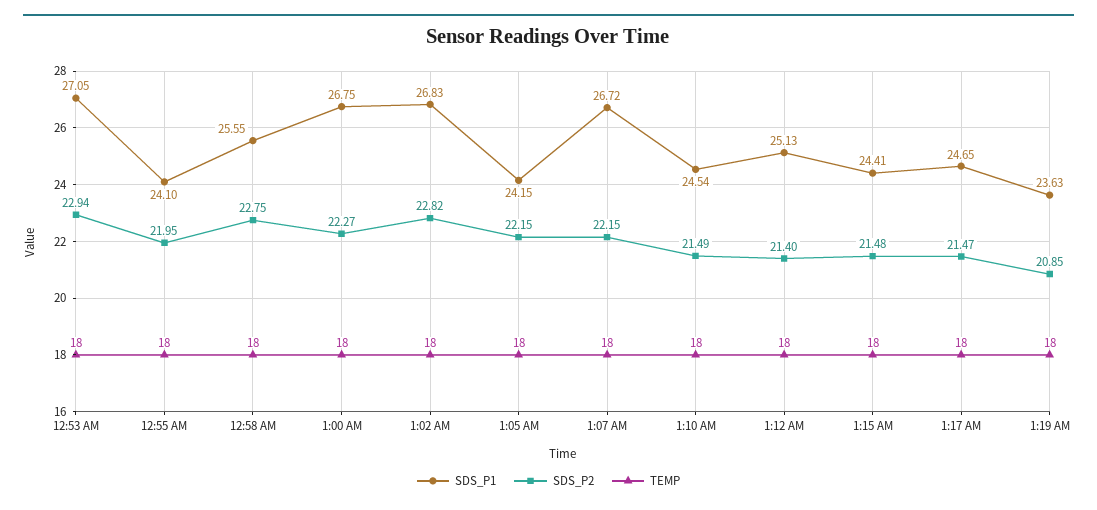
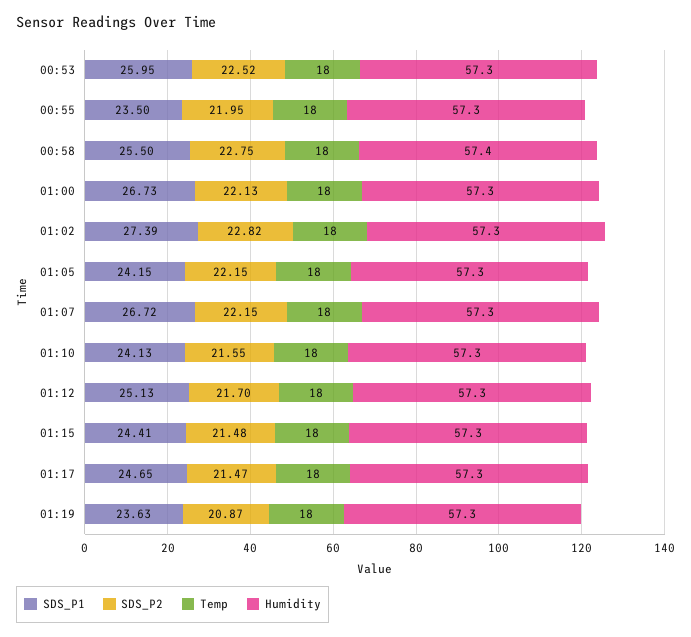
SDS_P1, 12:53 AM: 27.05 -> 25.95
SDS_P2, 12:53 AM: 22.94 -> 22.52
SDS_P1, 12:55 AM: 24.1 -> 23.5
SDS_P1, 12:58 AM: 25.55 -> 25.5
SDS_P1, 1:00 AM: 26.75 -> 26.73
SDS_P2, 1:00 AM: 22.27 -> 22.13
SDS_P1, 1:02 AM: 26.83 -> 27.39
SDS_P1, 1:10 AM: 24.54 -> 24.13
SDS_P2, 1:10 AM: 21.49 -> 21.55
SDS_P2, 1:12 AM: 21.4 -> 21.7
SDS_P2, 1:19 AM: 20.85 -> 20.87
Humidity, 12:53 AM: none -> 57.3
Humidity, 12:55 AM: none -> 57.3
Humidity, 12:58 AM: none -> 57.4
Humidity, 1:00 AM: none -> 57.3
Humidity, 1:02 AM: none -> 57.3
Humidity, 1:05 AM: none -> 57.3
Humidity, 1:07 AM: none -> 57.3
Humidity, 1:10 AM: none -> 57.3
Humidity, 1:12 AM: none -> 57.3
Humidity, 1:15 AM: none -> 57.3
Humidity, 1:17 AM: none -> 57.3
Humidity, 1:19 AM: none -> 57.3

